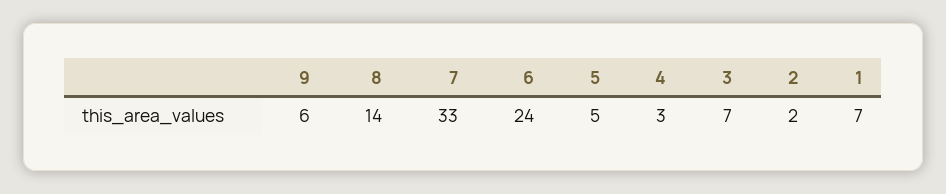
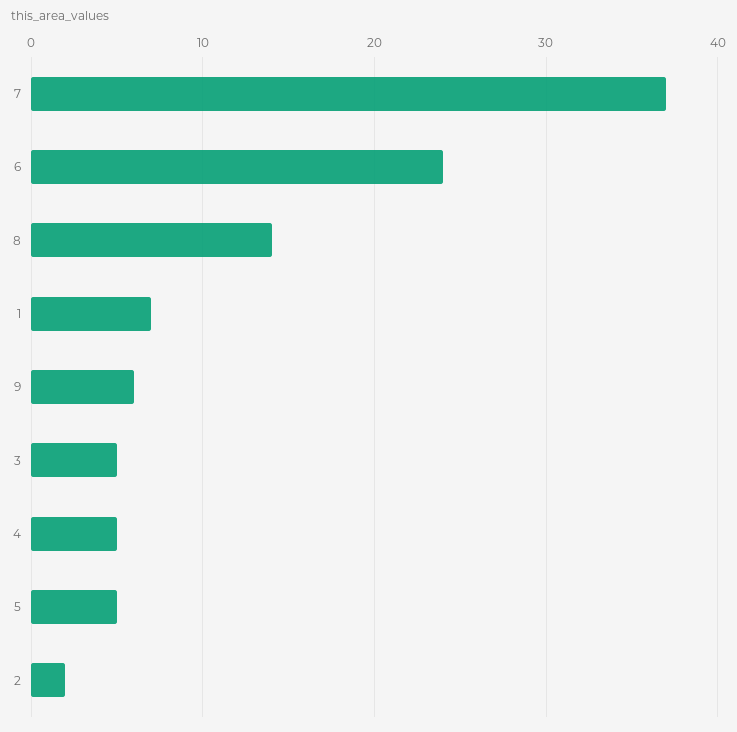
7: 33 -> 37
4: 3 -> 5
3: 7 -> 5

